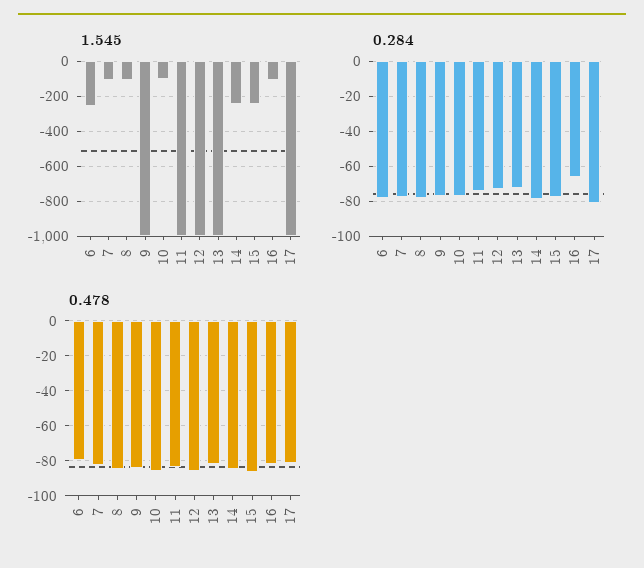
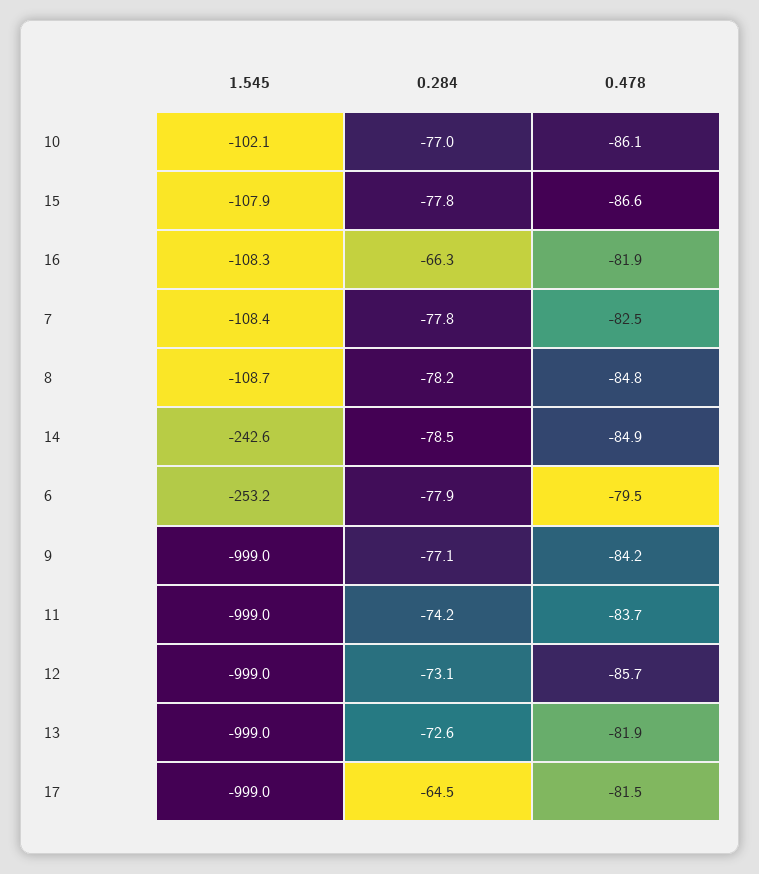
1.545, 15: -250 -> -107.9
0.284, 17: -80 -> -64.5

